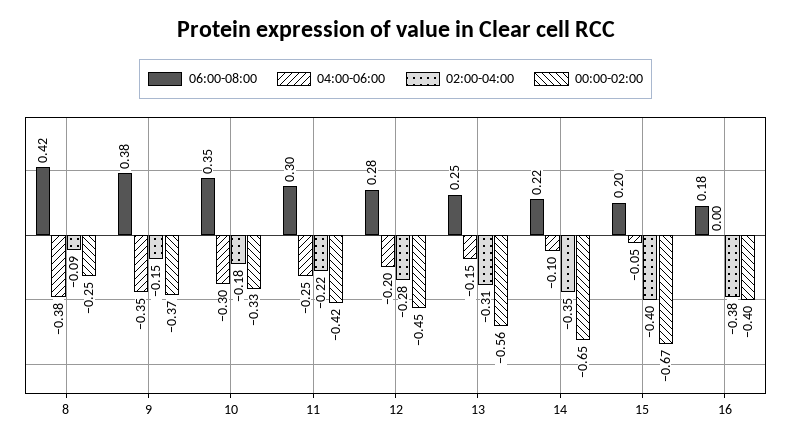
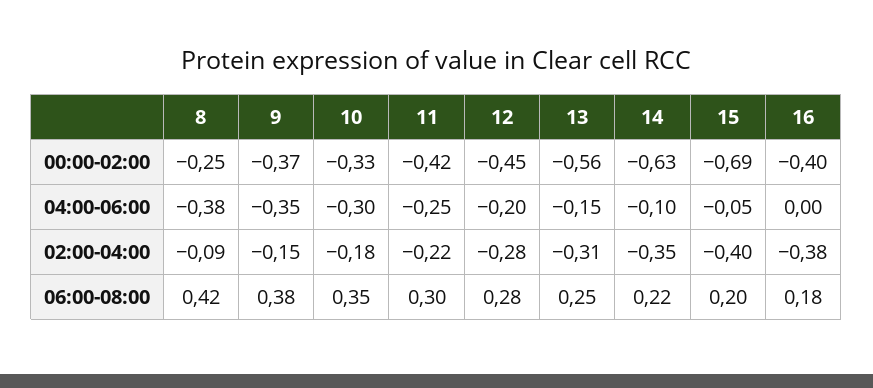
00:00-02:00, 14: -0.65 -> -0.63
00:00-02:00, 15: -0.67 -> -0.69

